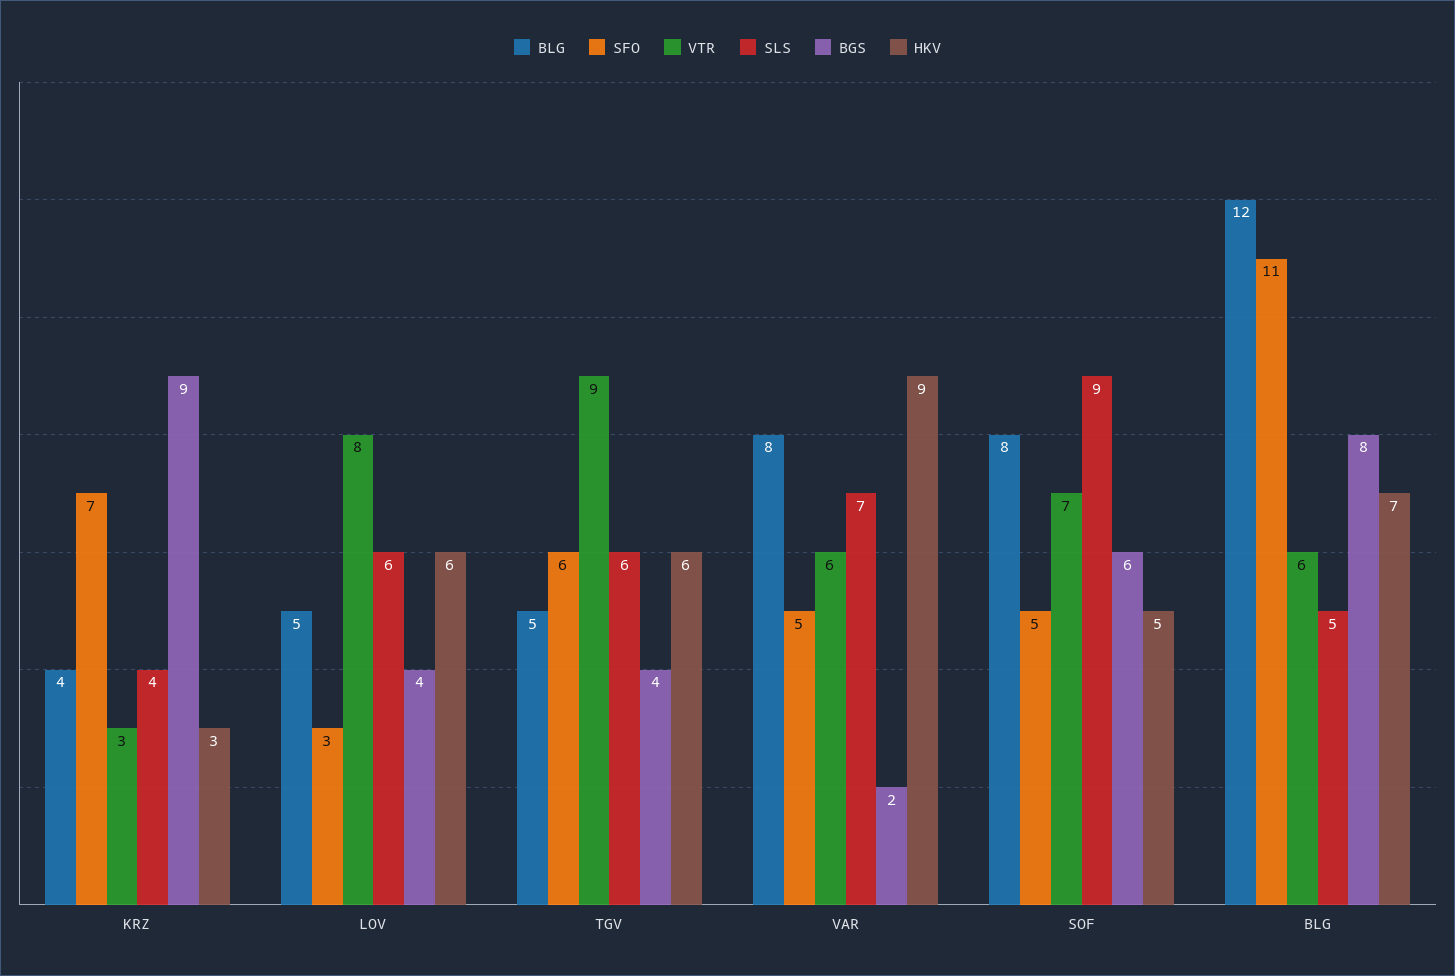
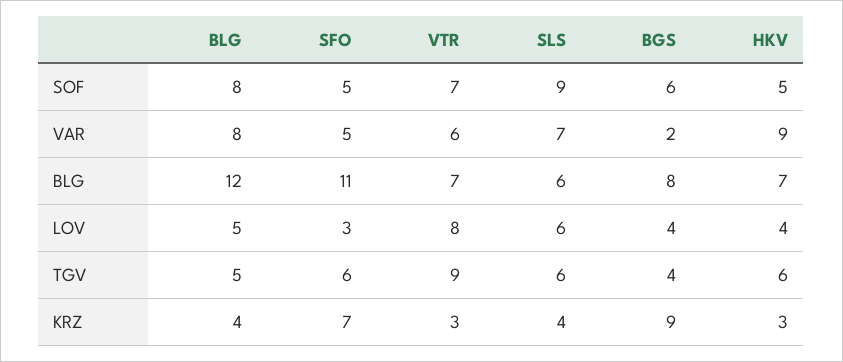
HKV, LOV: 6 -> 4
VTR, BLG: 6 -> 7
SLS, BLG: 5 -> 6

